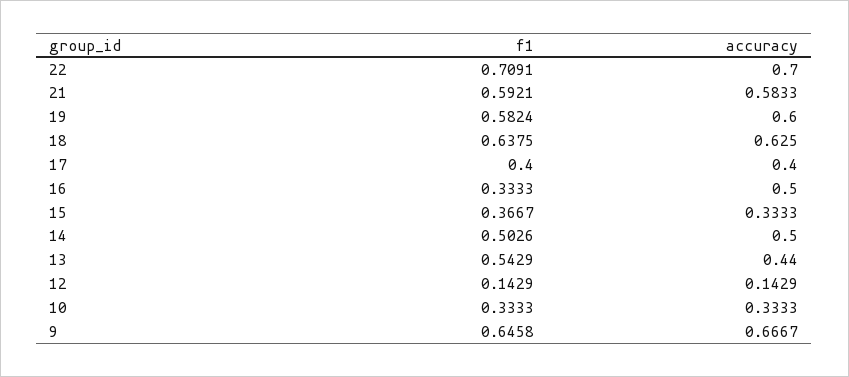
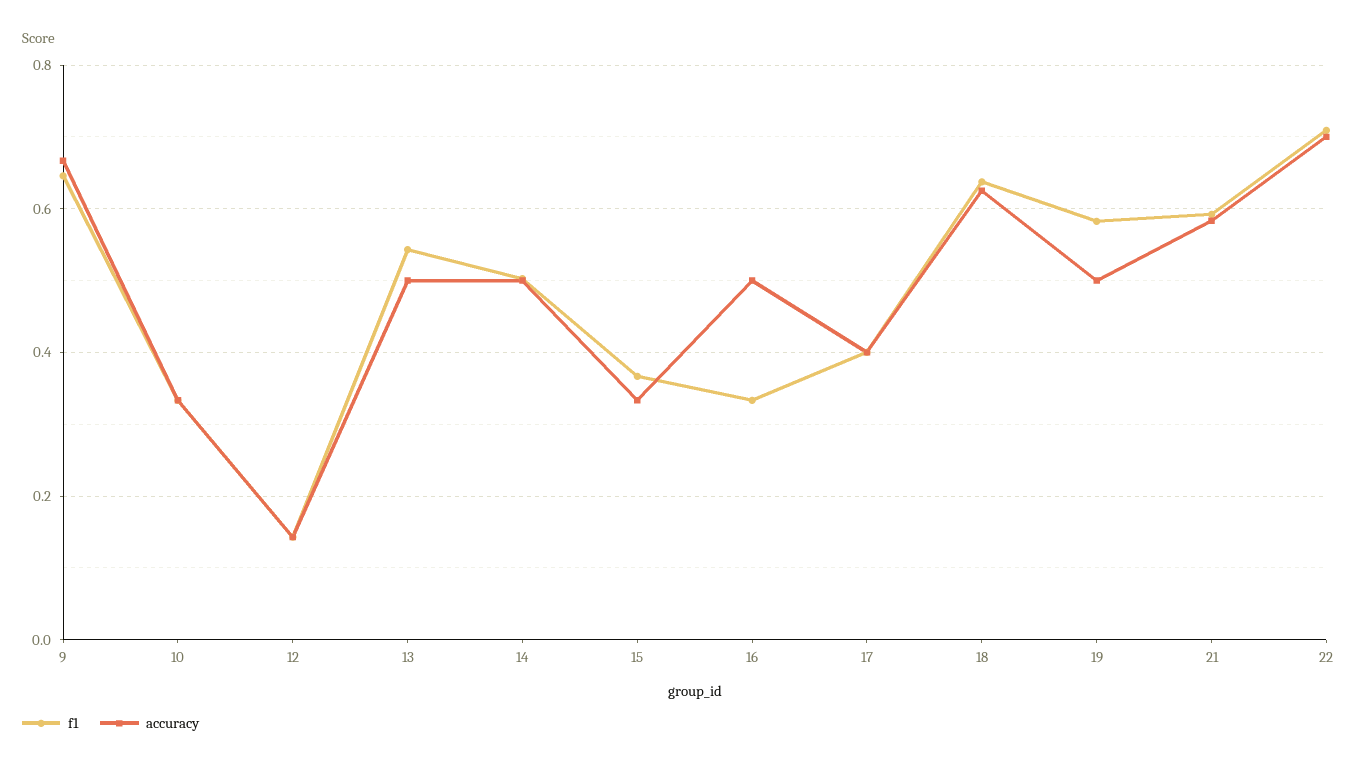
accuracy, 19: 0.6 -> 0.5
accuracy, 13: 0.44 -> 0.5

